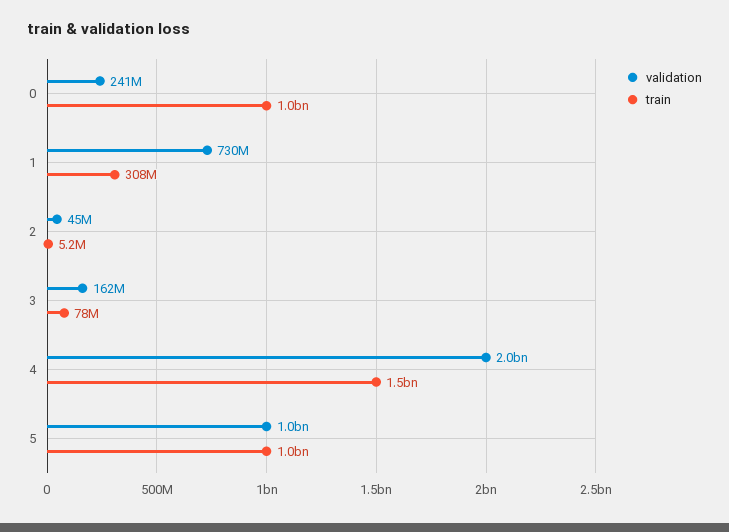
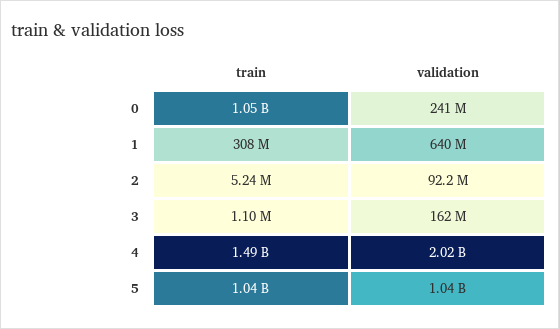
validation, 1: 730000000 -> 640000000
validation, 2: 45000000 -> 92200000
train, 3: 78000000 -> 1100000

